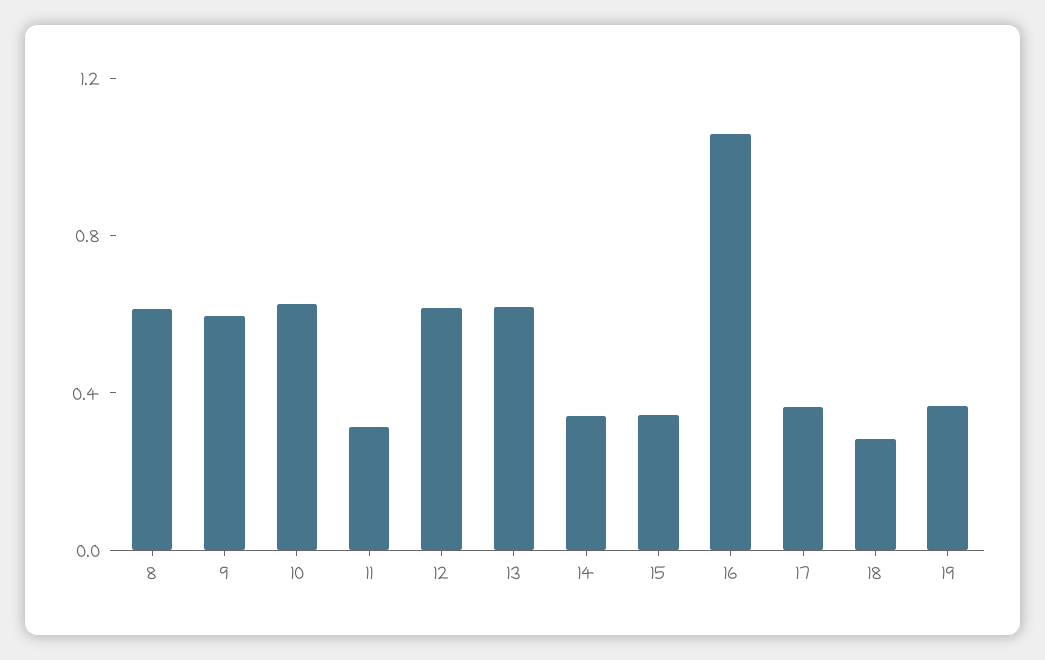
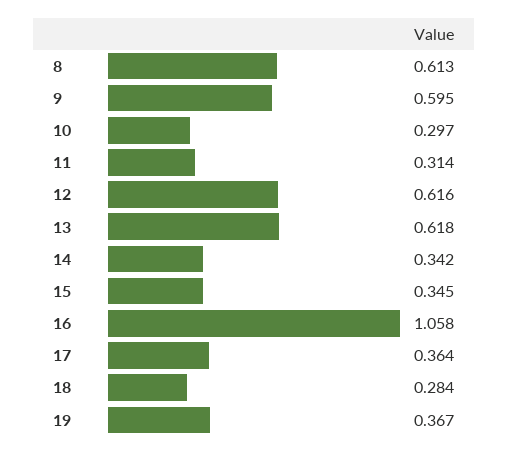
10: 0.6 -> 0.297

